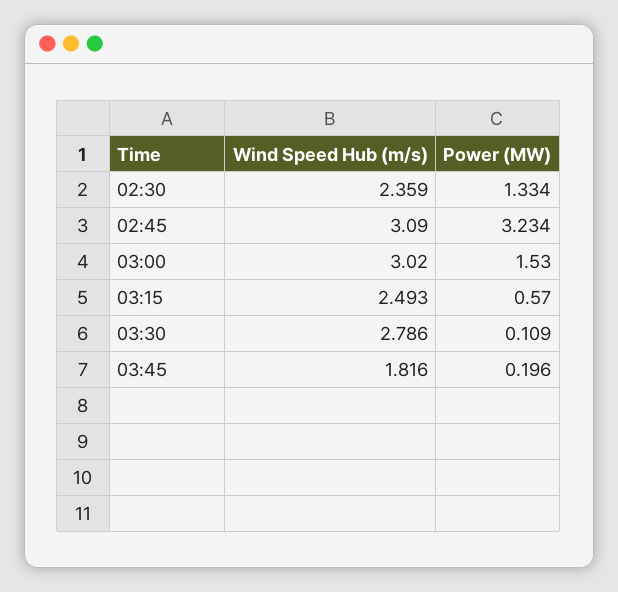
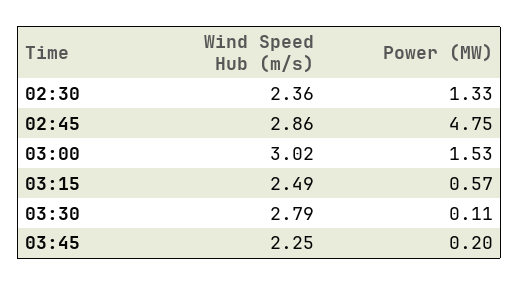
Wind Speed Hub (m/s), 02:45: 3.09 -> 2.86
Power (MW), 02:45: 3.234 -> 4.75
Wind Speed Hub (m/s), 03:45: 1.816 -> 2.25

